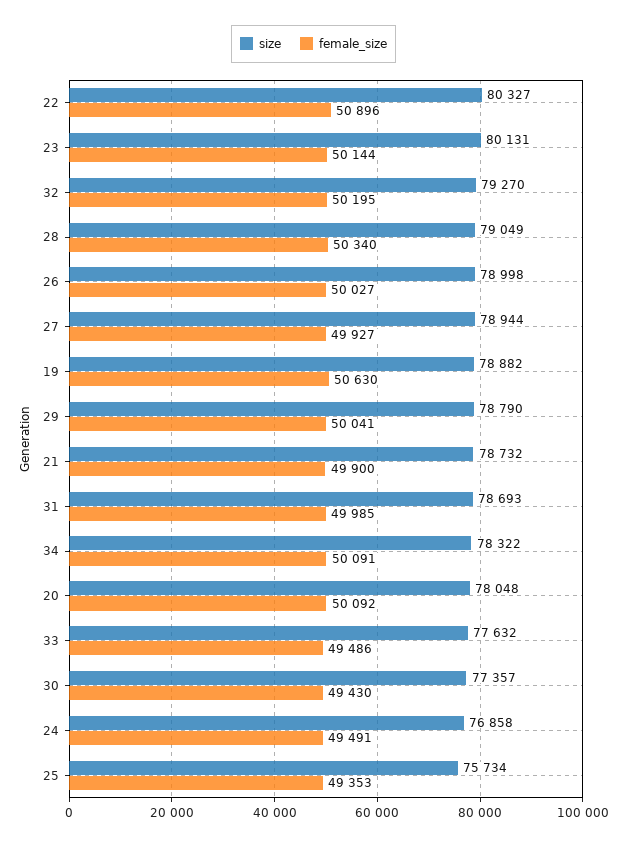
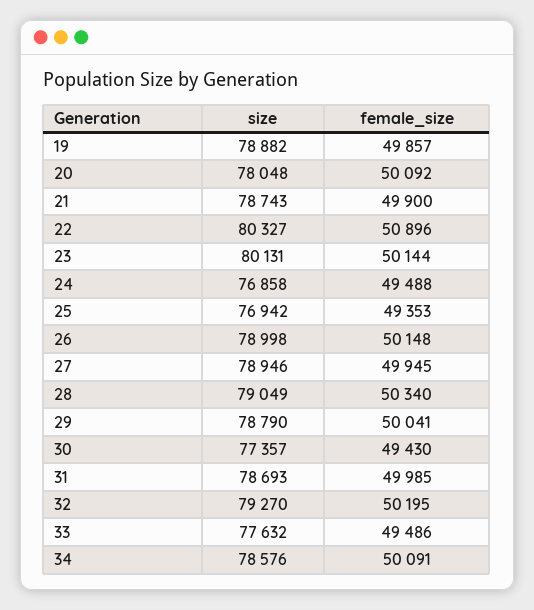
female_size, 26: 50027 -> 50148
size, 27: 78944 -> 78946
female_size, 27: 49927 -> 49945
female_size, 19: 50630 -> 49857
size, 21: 78732 -> 78743
size, 34: 78322 -> 78576
female_size, 24: 49491 -> 49488
size, 25: 75734 -> 76942

